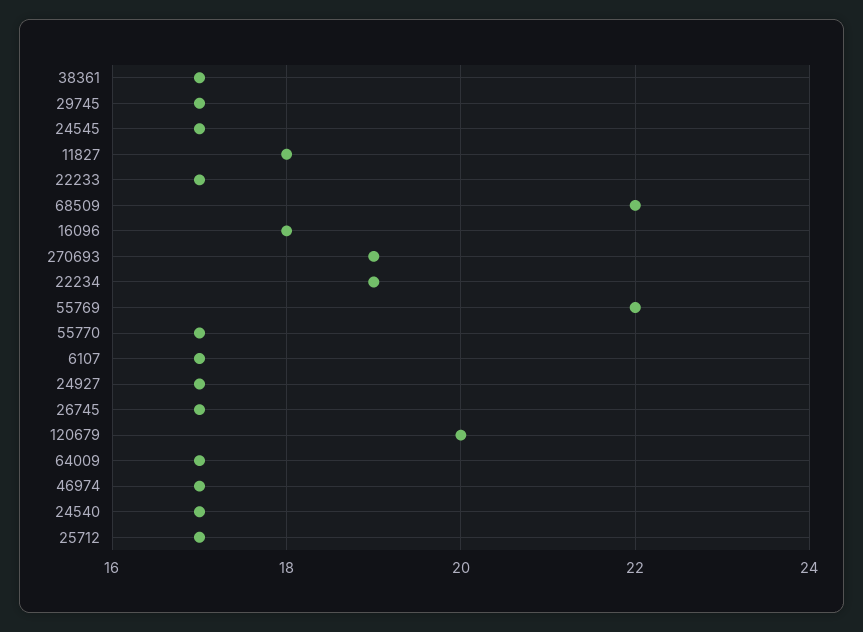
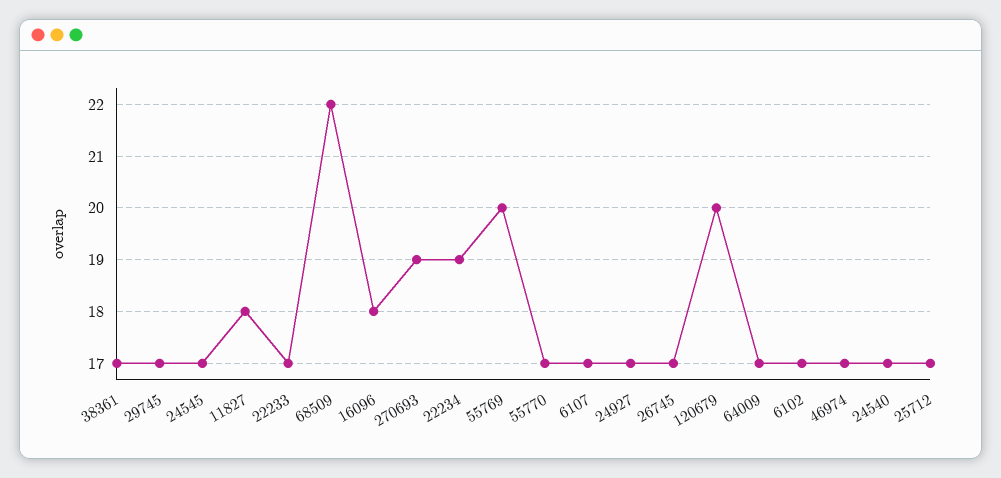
55769: 22 -> 20
6102: none -> 17

